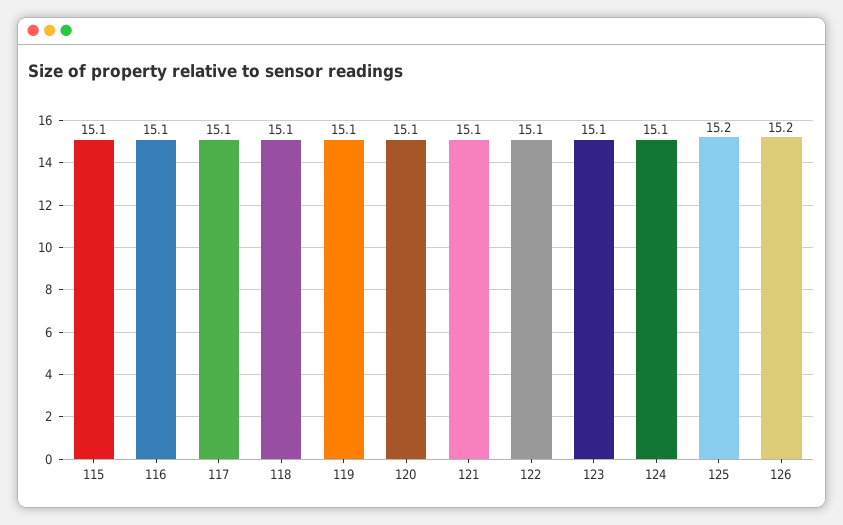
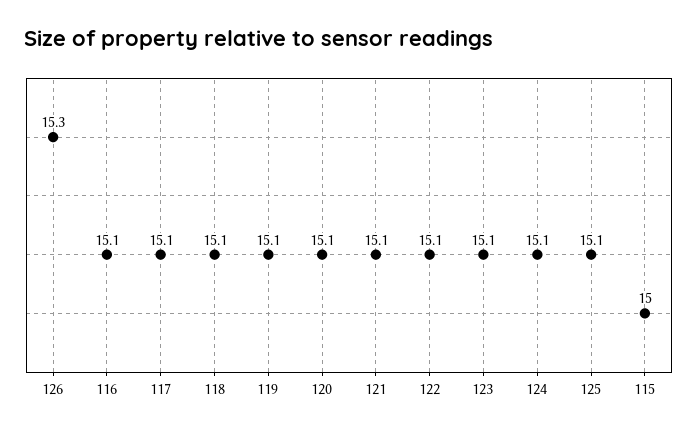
115: 15.1 -> 15
125: 15.2 -> 15.1
126: 15.2 -> 15.3

